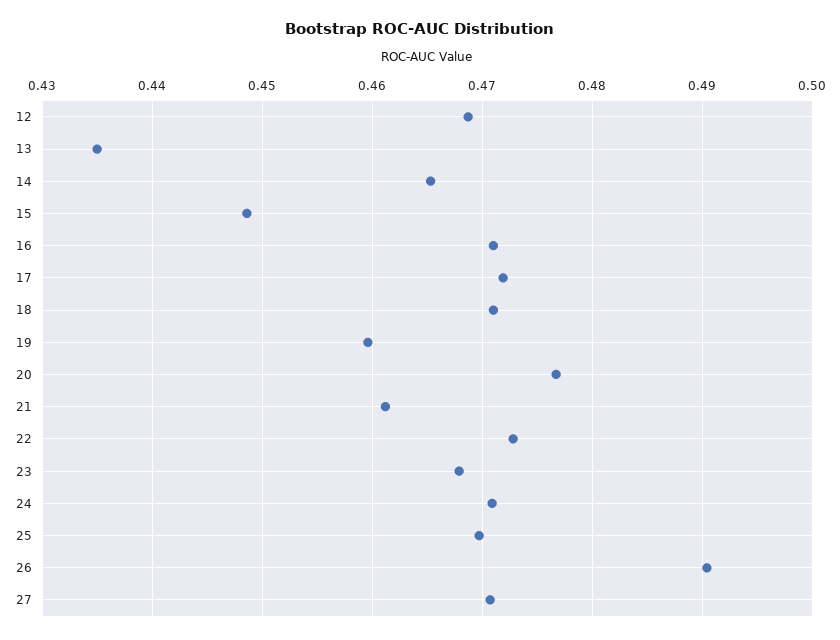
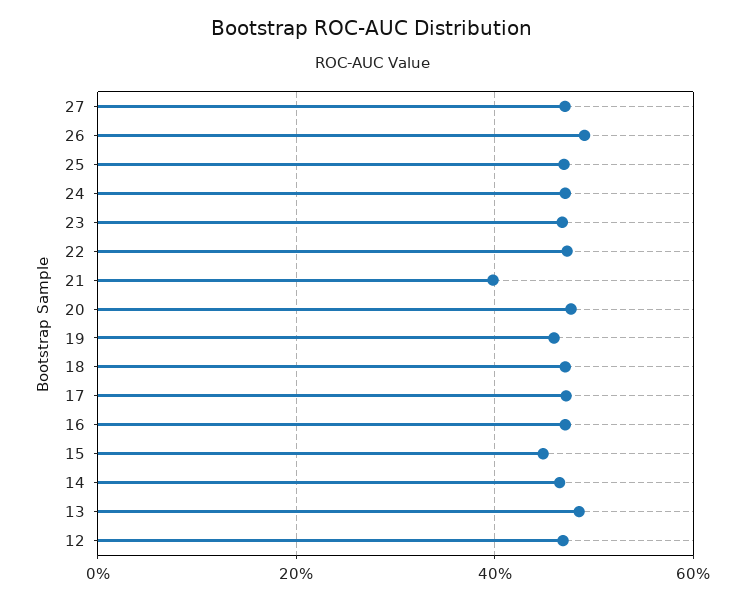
13: 0.435 -> 0.48
21: 0.461 -> 0.4

